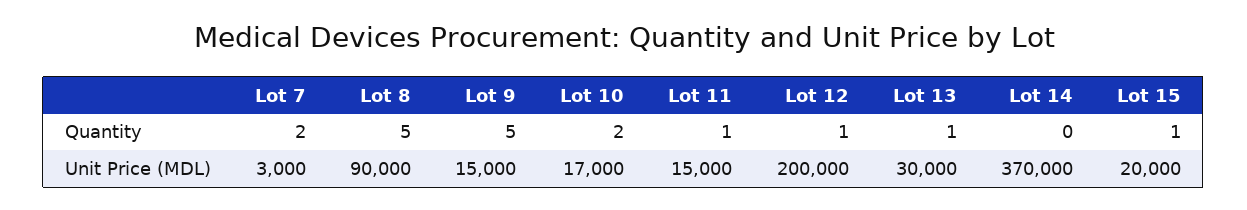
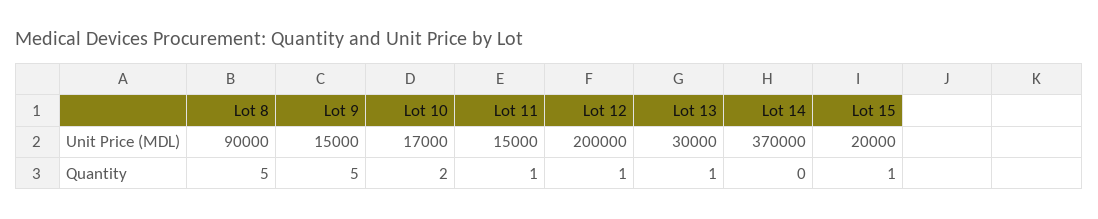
Lot 7, Quantity: 2 -> none
Lot 7, Unit Price (MDL): 3000 -> none

